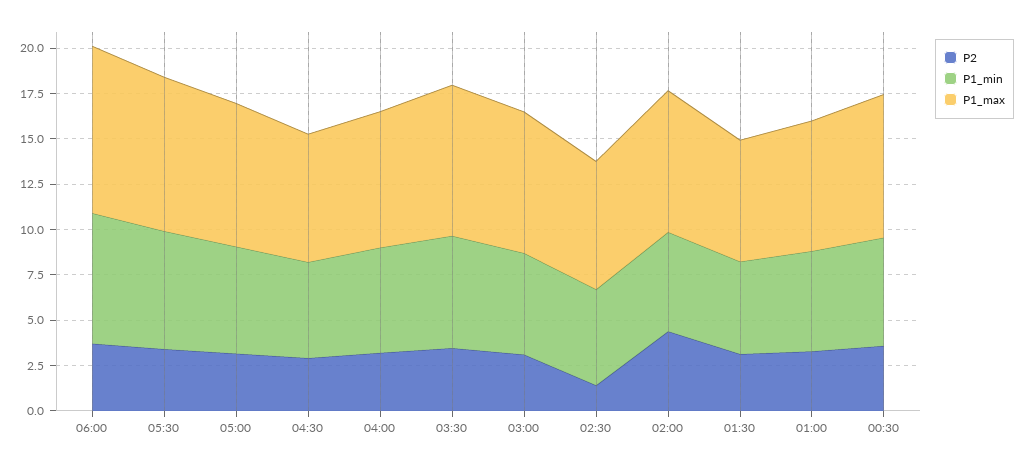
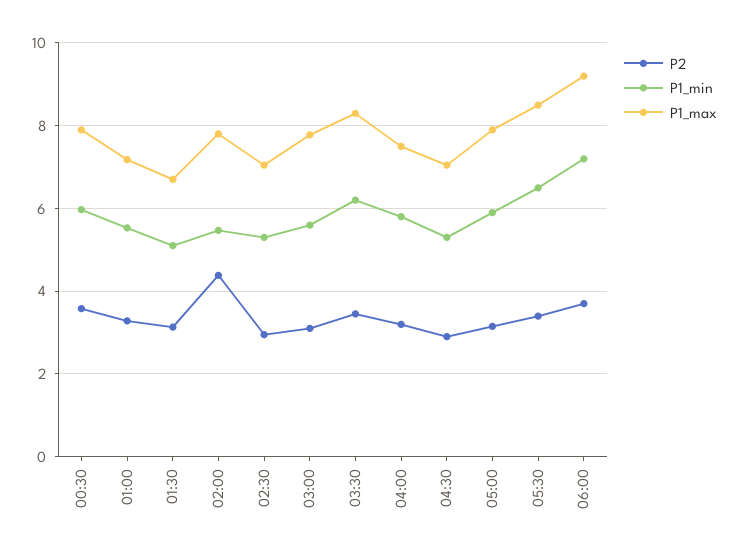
P2, 02:30: 1.5 -> 3

